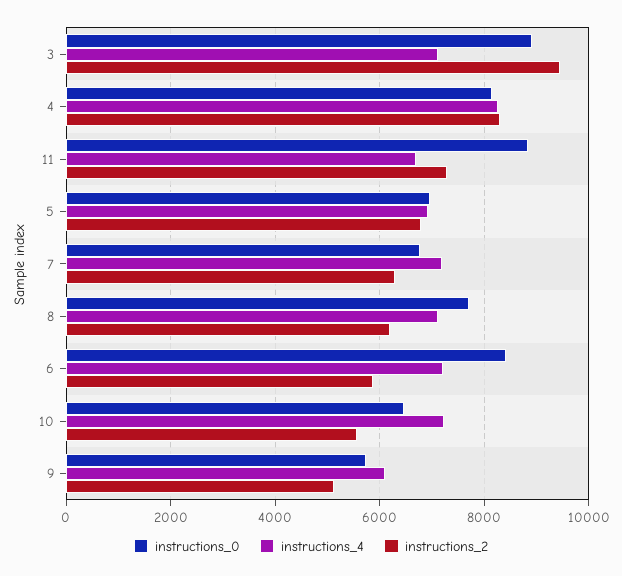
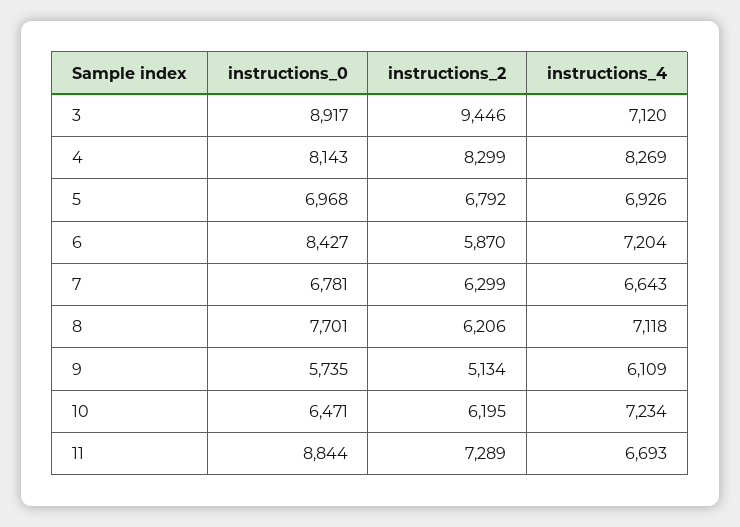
instructions_4, 7: 7200 -> 6643
instructions_2, 10: 5600 -> 6195

